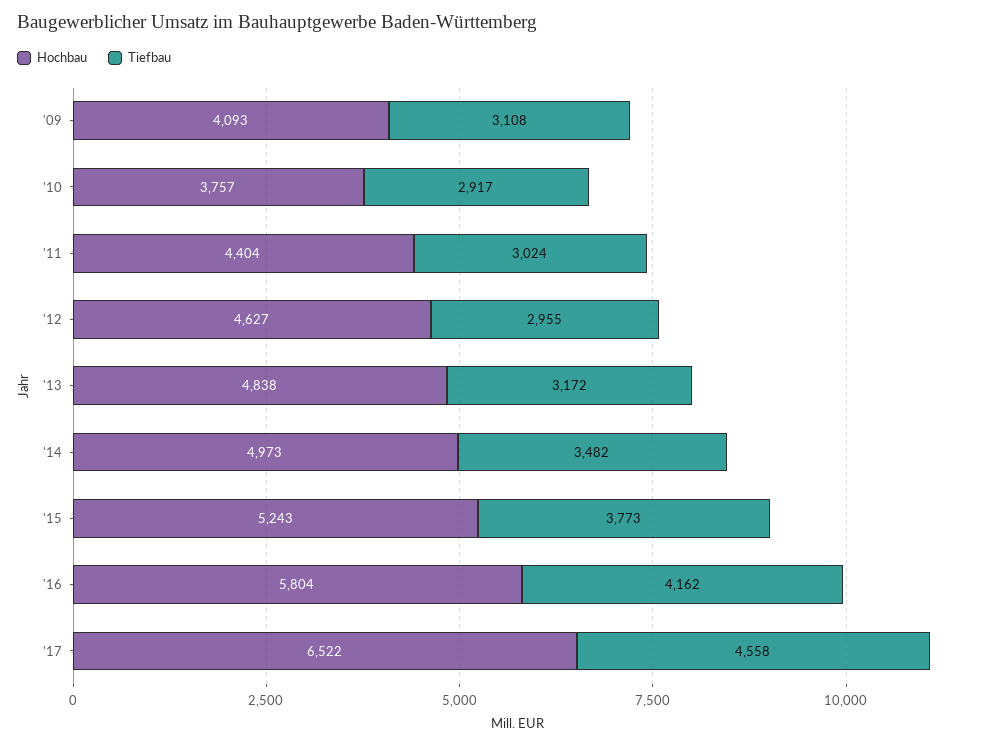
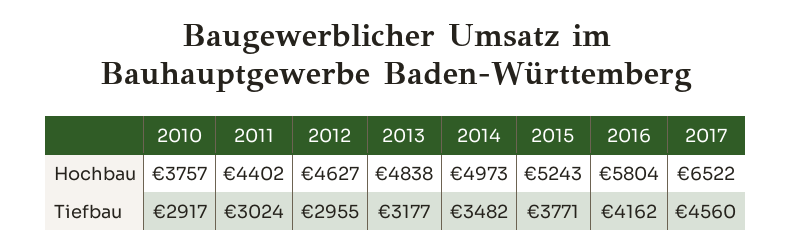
Hochbau, '09: 4093 -> none
Tiefbau, '09: 3108 -> none
Hochbau, '11: 4404 -> 4402
Tiefbau, '13: 3172 -> 3177
Tiefbau, '15: 3773 -> 3771
Tiefbau, '17: 4558 -> 4560

